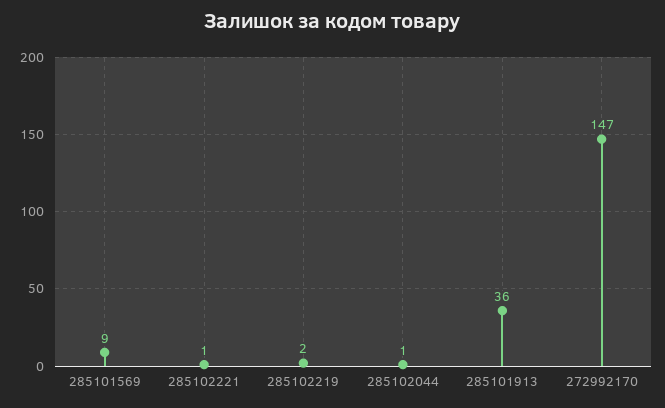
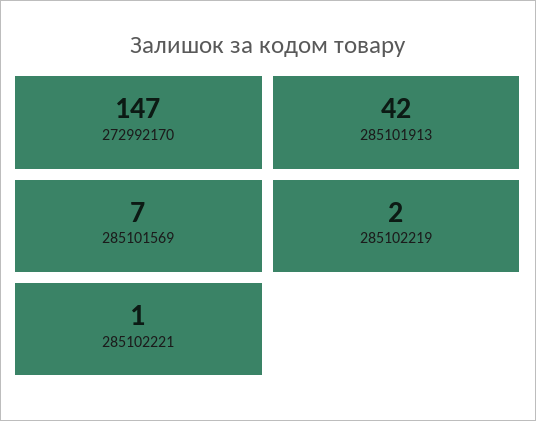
285101569: 9 -> 7
285102044: 1 -> none
285101913: 36 -> 42

